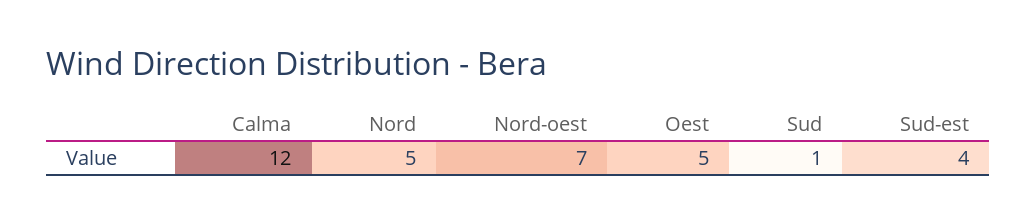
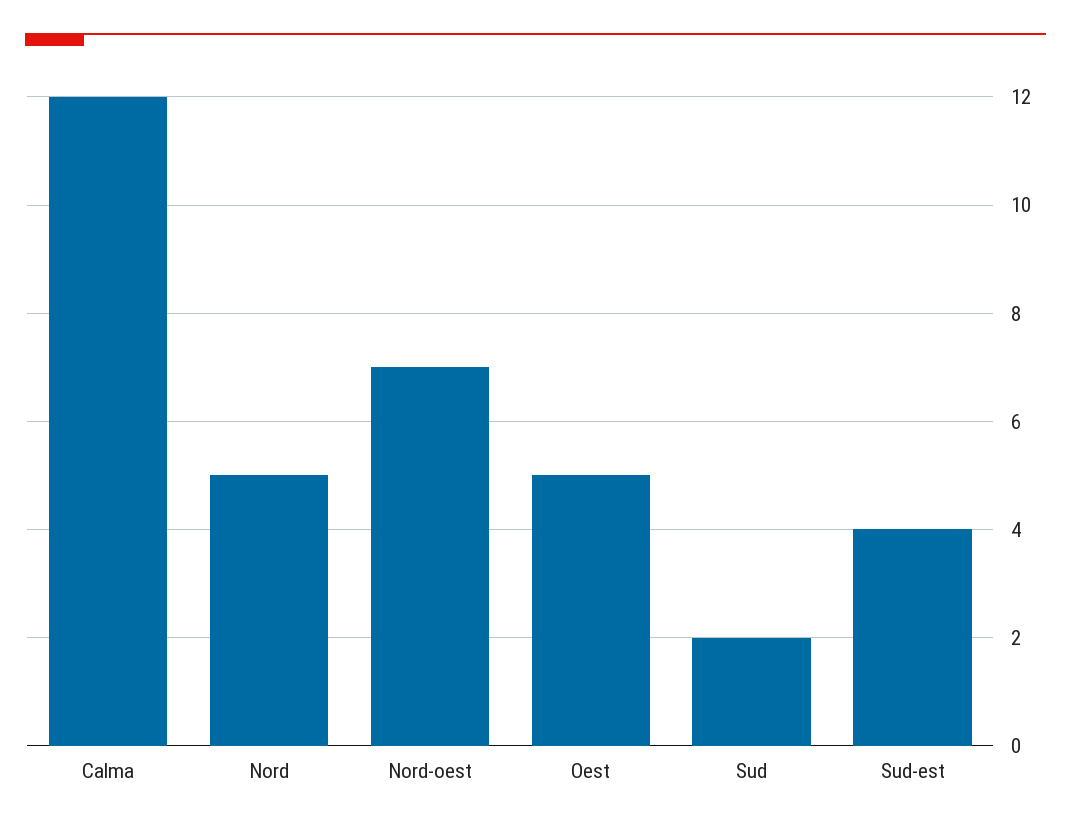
Sud: 1 -> 2

